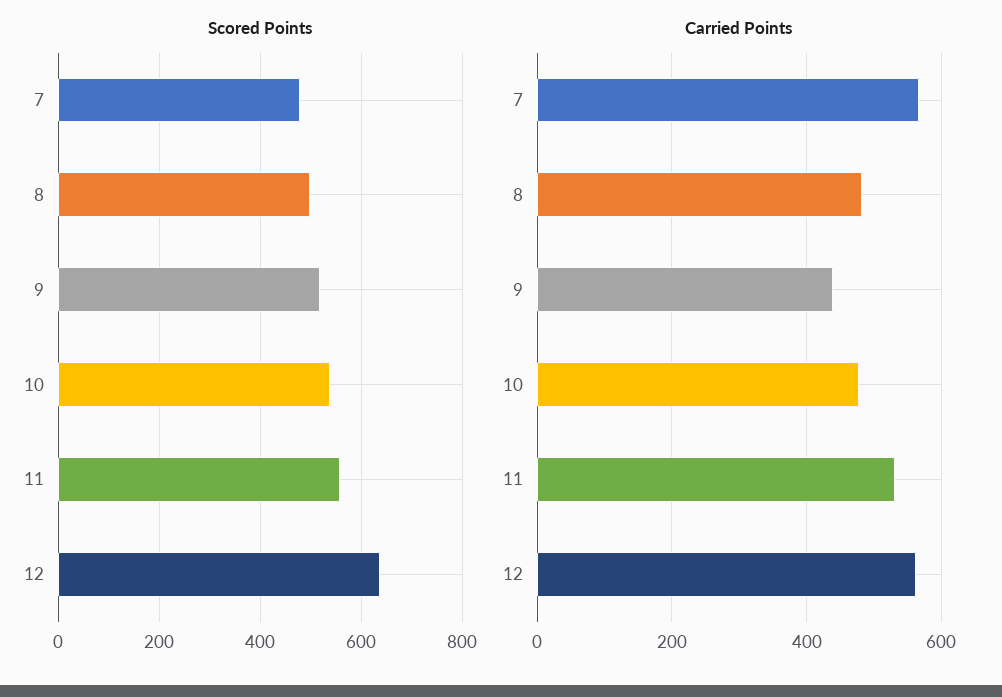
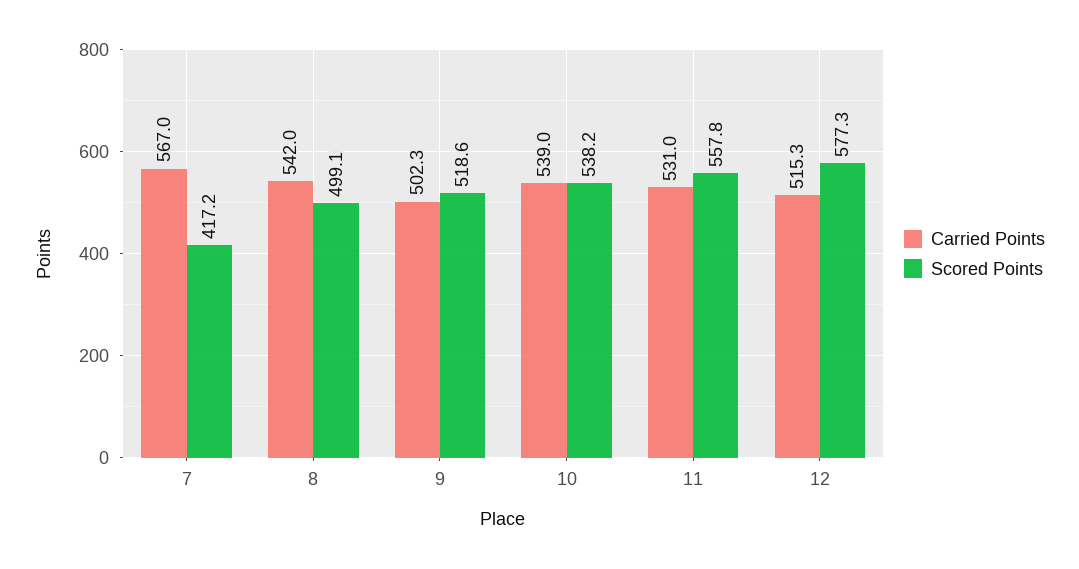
Scored Points, 7: 480 -> 417.2
Scored Points, 12: 640 -> 577.3
Carried Points, 8: 480 -> 542
Carried Points, 9: 440 -> 502.3
Carried Points, 10: 480 -> 539
Carried Points, 12: 560 -> 515.3

